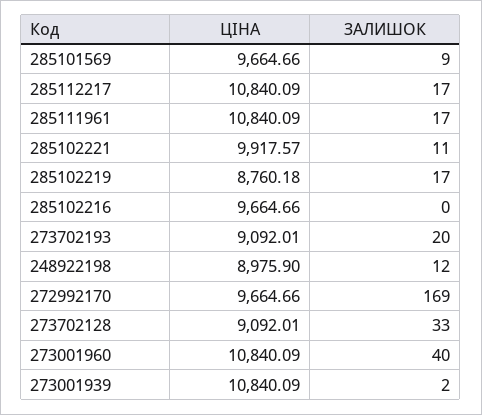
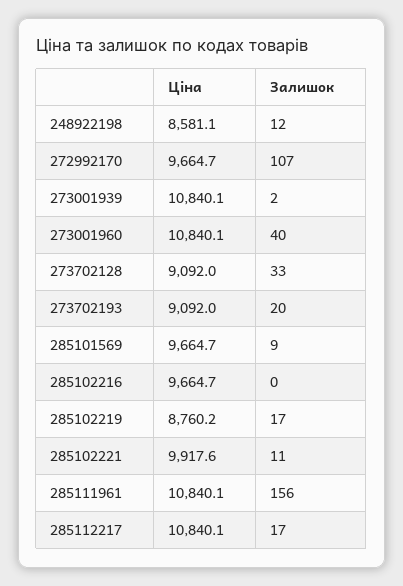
ЗАЛИШОК, 285111961: 17 -> 156
ЦІНА, 248922198: 8975.9 -> 8581.1
ЗАЛИШОК, 272992170: 169 -> 107

